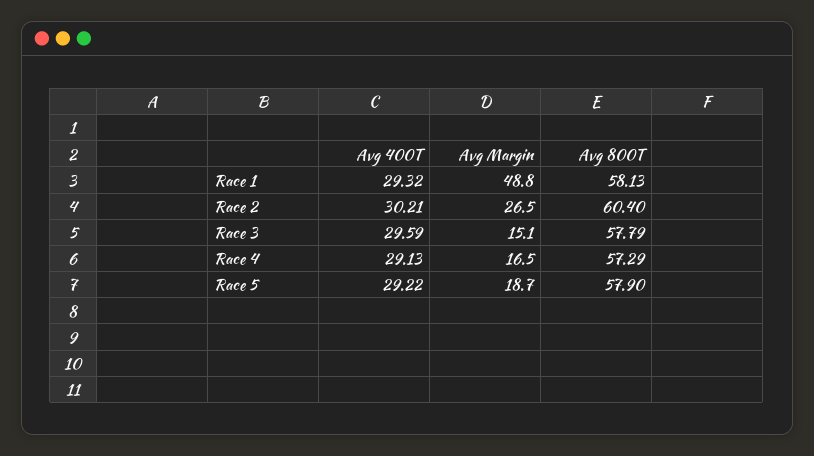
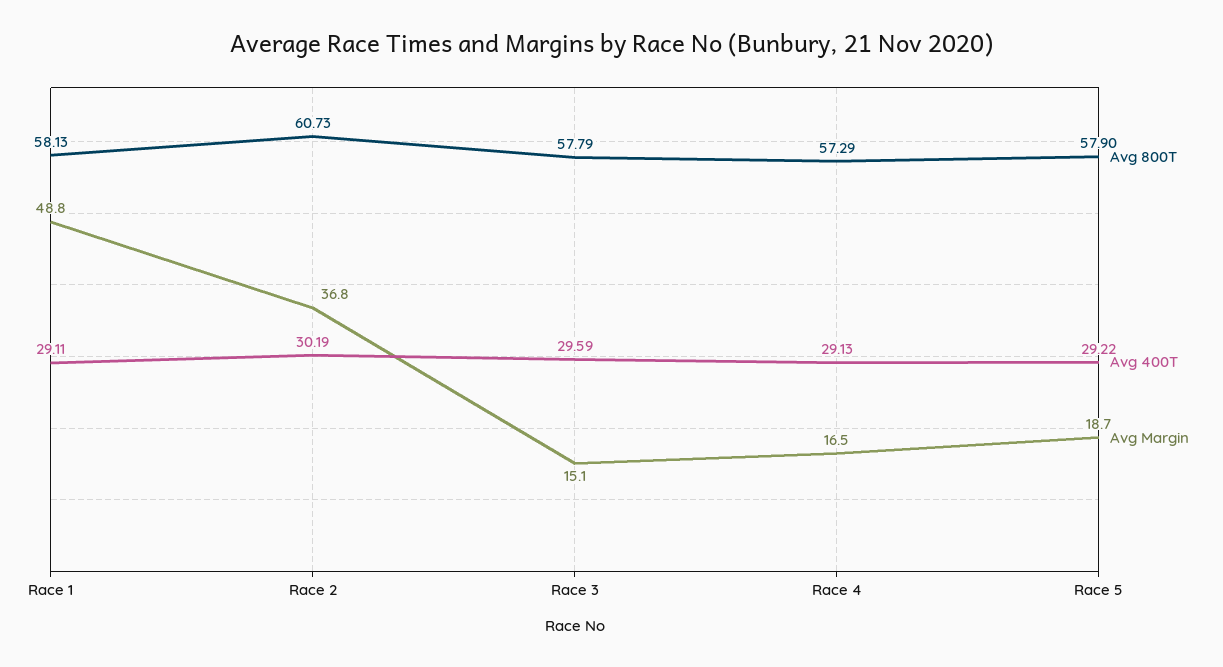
Avg 400T, Race 1: 29.32 -> 29.11
Avg 400T, Race 2: 30.21 -> 30.19
Avg Margin, Race 2: 26.5 -> 36.8
Avg 800T, Race 2: 60.4 -> 60.73

